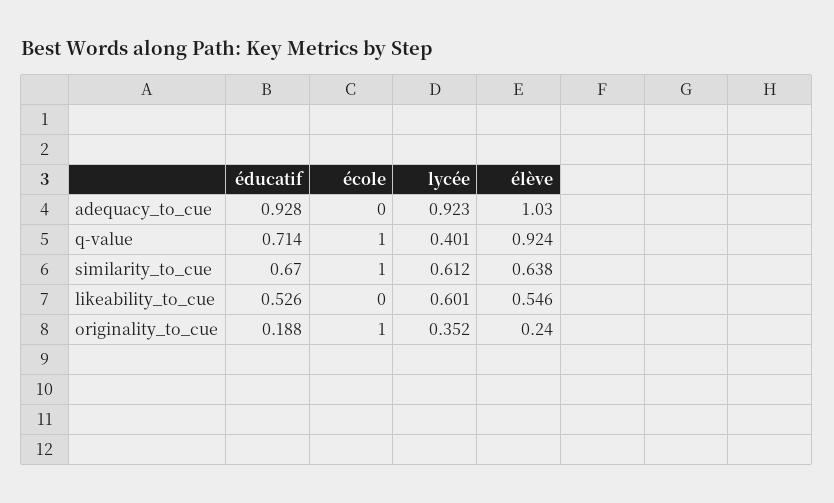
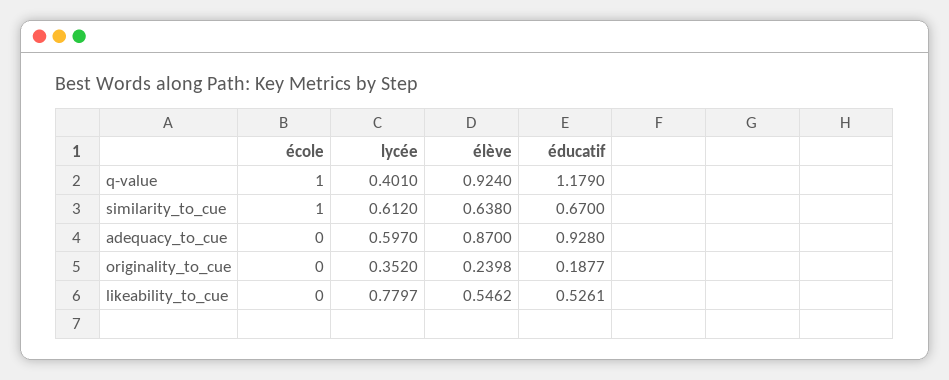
lycée, adequacy_to_cue: 0.923 -> 0.597
élève, adequacy_to_cue: 1.03 -> 0.87
éducatif, q-value: 0.714 -> 1.179
lycée, likeability_to_cue: 0.601 -> 0.7797
école, originality_to_cue: 1 -> 0

